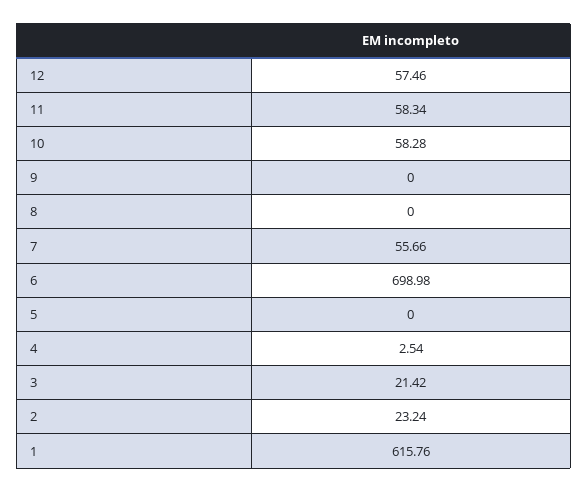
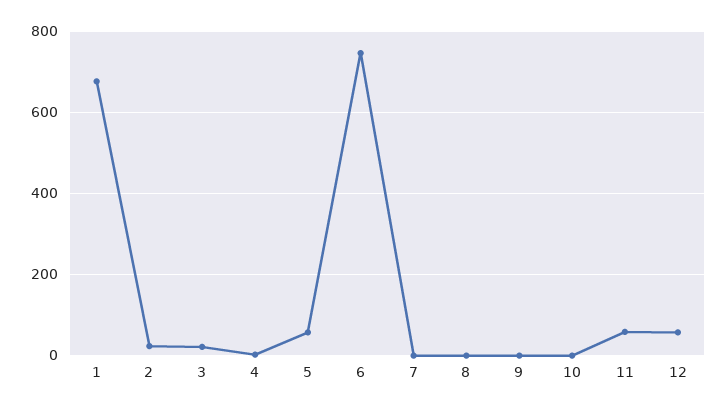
10: 58.28 -> 0
7: 55.66 -> 0
6: 698.98 -> 740
5: 0 -> 60
1: 615.76 -> 680

